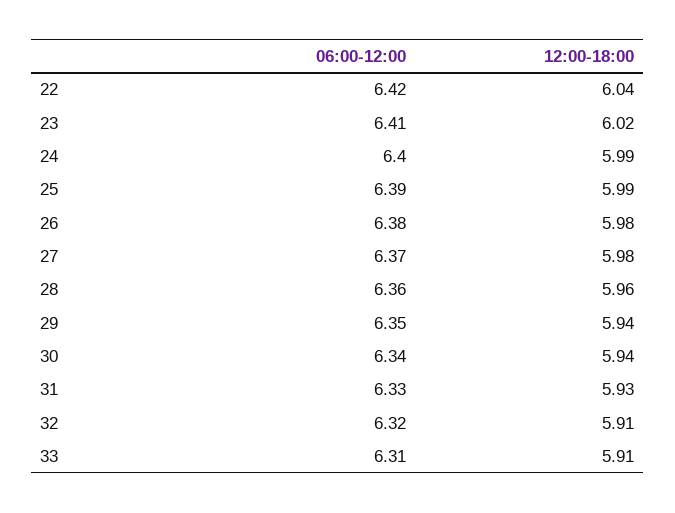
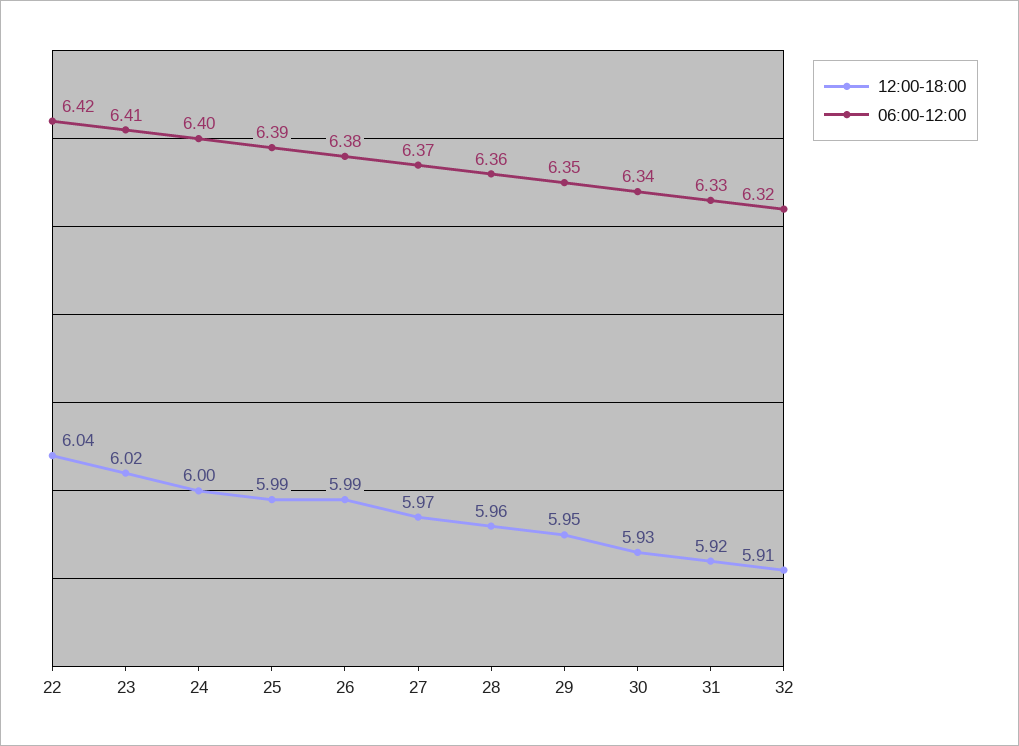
12:00-18:00, 24: 5.99 -> 6
12:00-18:00, 26: 5.98 -> 5.99
12:00-18:00, 27: 5.98 -> 5.97
12:00-18:00, 29: 5.94 -> 5.95
12:00-18:00, 30: 5.94 -> 5.93
12:00-18:00, 31: 5.93 -> 5.92
06:00-12:00, 33: 6.31 -> none
12:00-18:00, 33: 5.91 -> none

